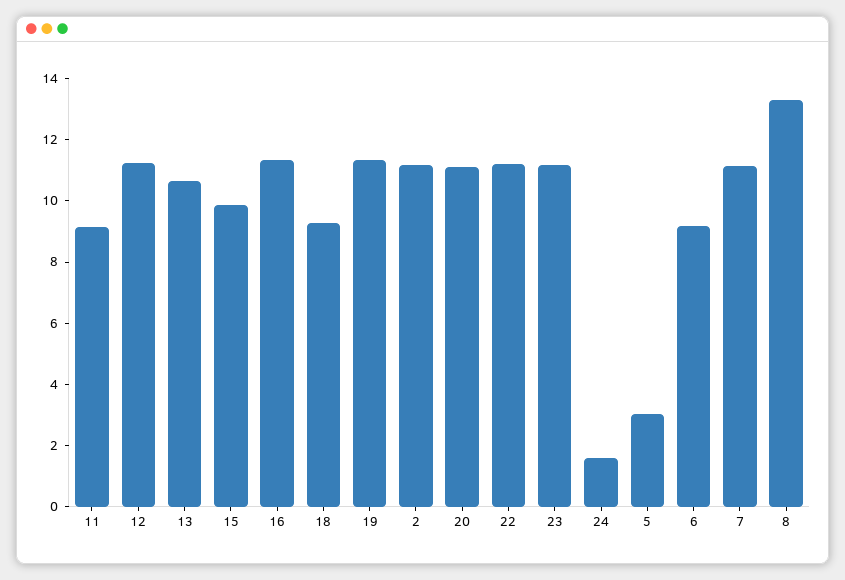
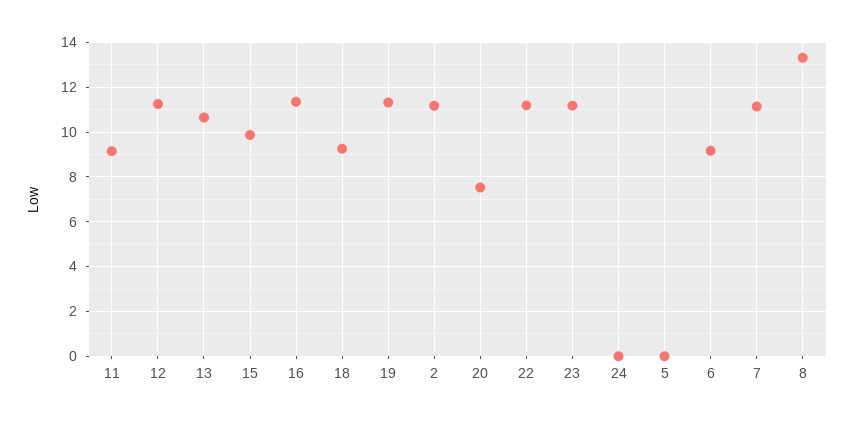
20: 11 -> 7.5
24: 1.5 -> 0
5: 3 -> 0

